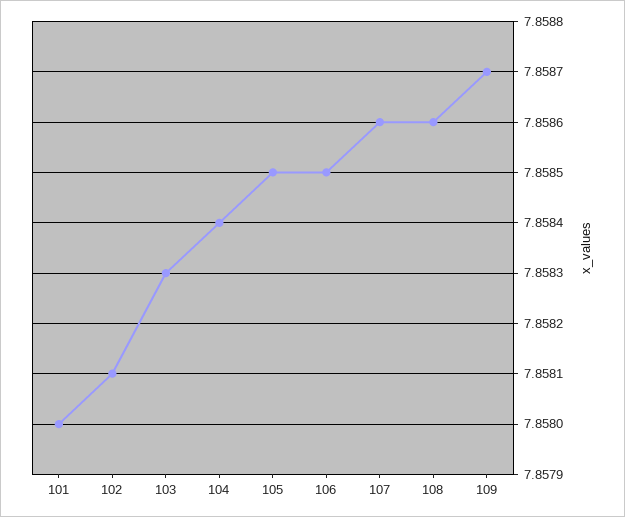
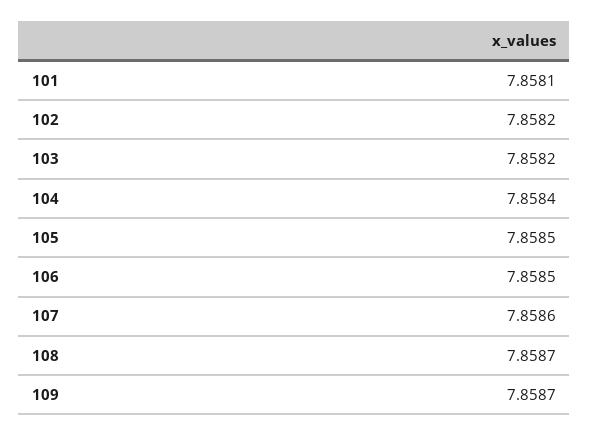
101: 7.858 -> 7.8581
102: 7.8581 -> 7.8582
103: 7.8583 -> 7.8582
108: 7.8586 -> 7.8587

